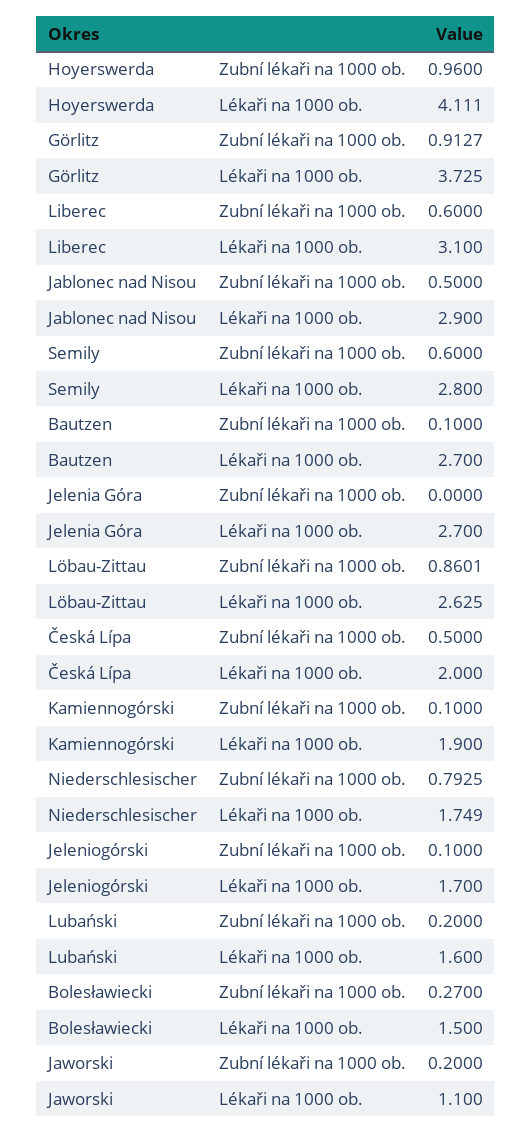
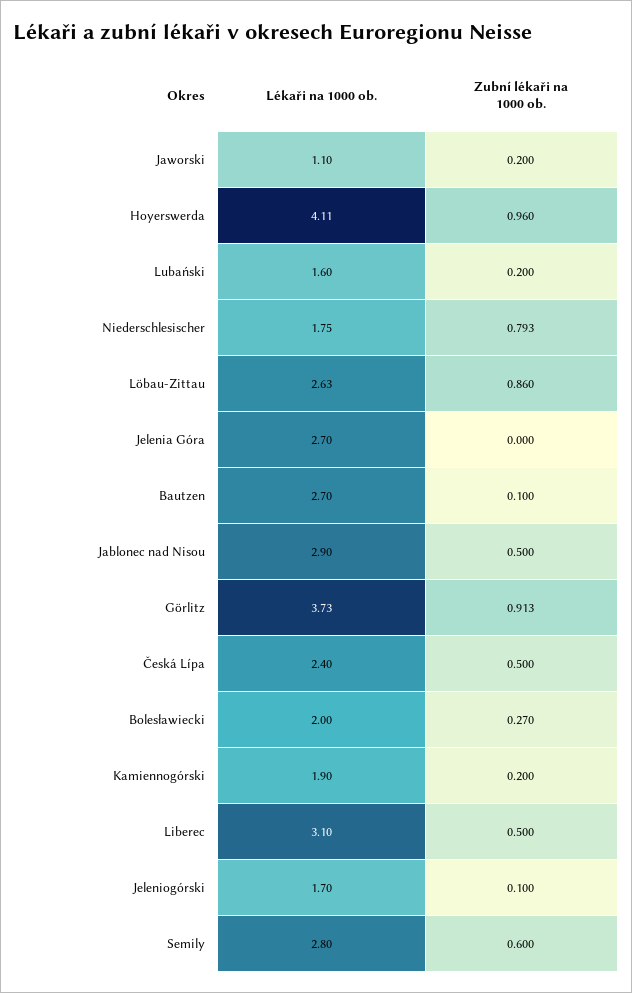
Liberec, Zubní lékaři na 1000 ob.: 0.6 -> 0.5
Česká Lípa, Lékaři na 1000 ob.: 2 -> 2.4
Kamiennogórski, Zubní lékaři na 1000 ob.: 0.1 -> 0.2
Bolesławiecki, Lékaři na 1000 ob.: 1.5 -> 2

